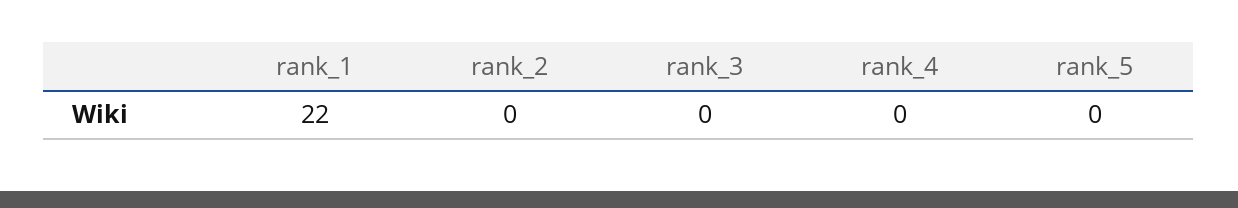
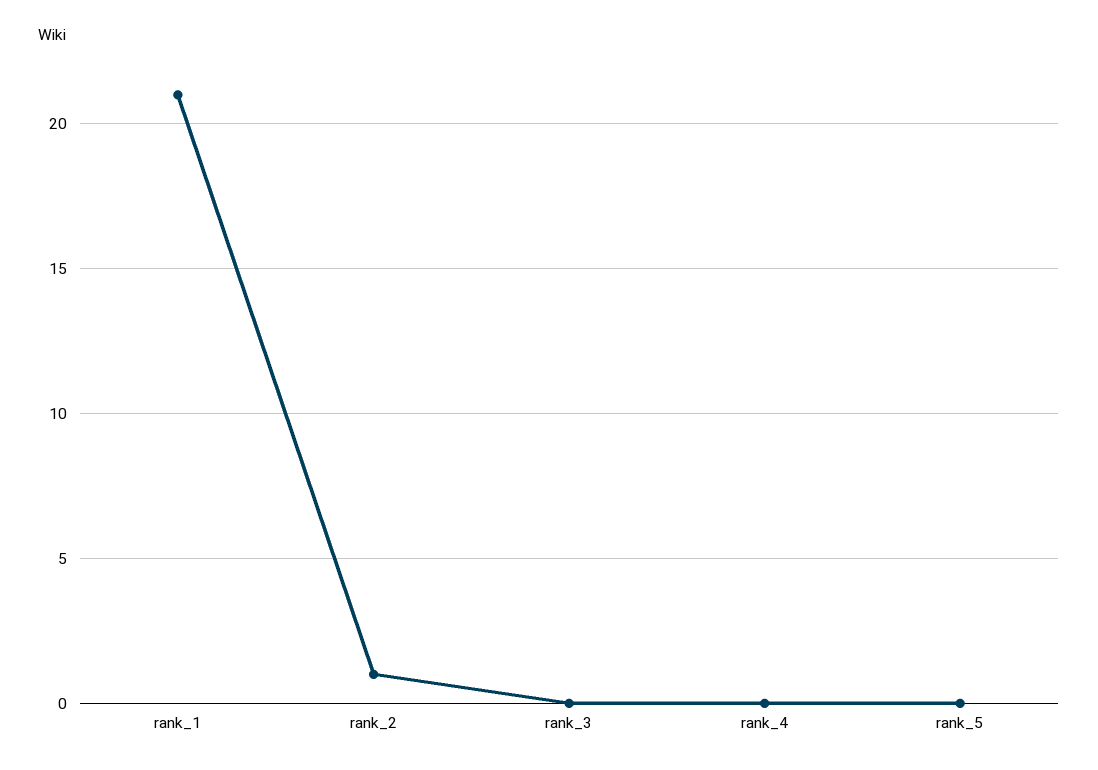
rank_1: 22 -> 21
rank_2: 0 -> 1

